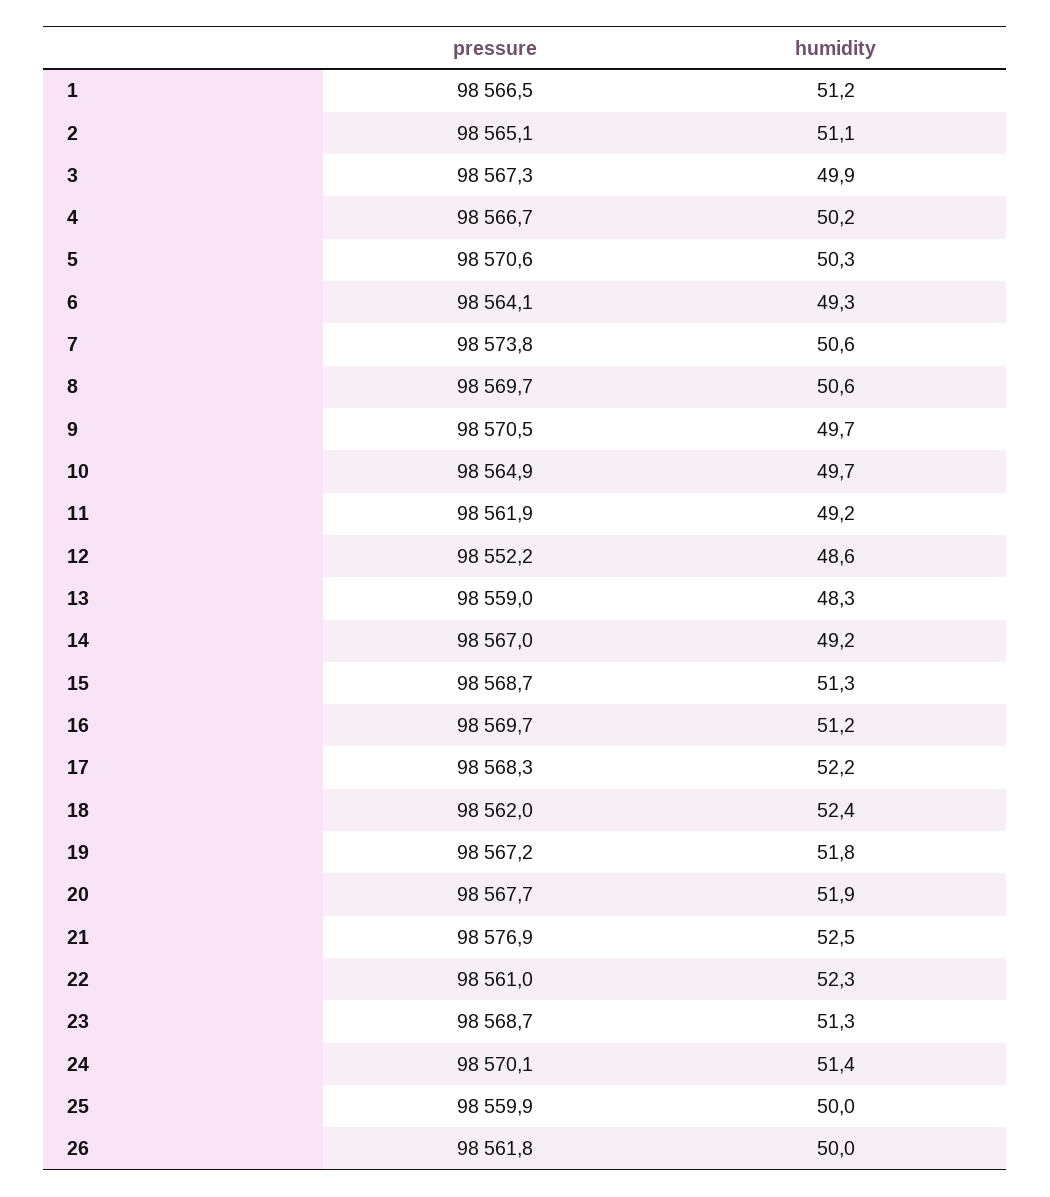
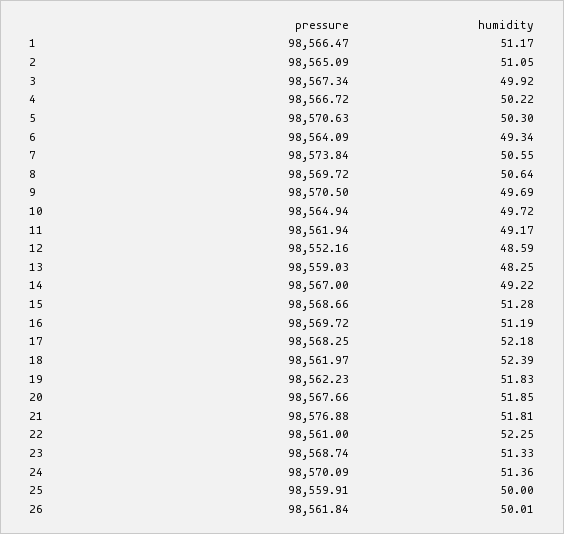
pressure, 19: 98567.2 -> 98562.23
humidity, 21: 52.5 -> 51.81

